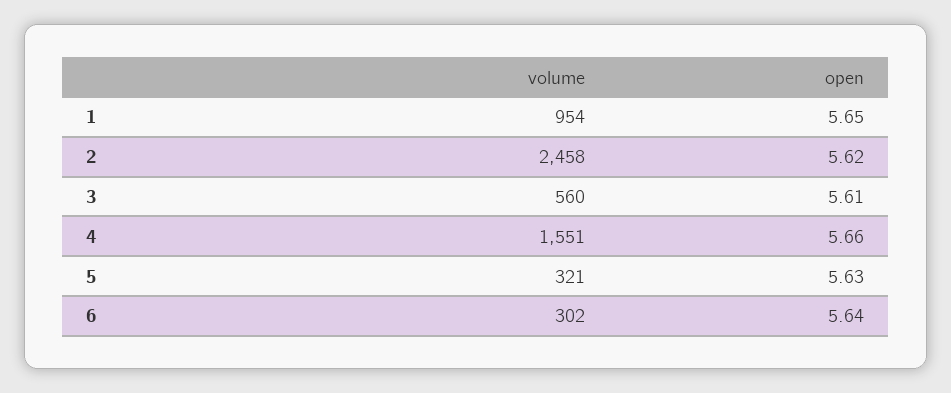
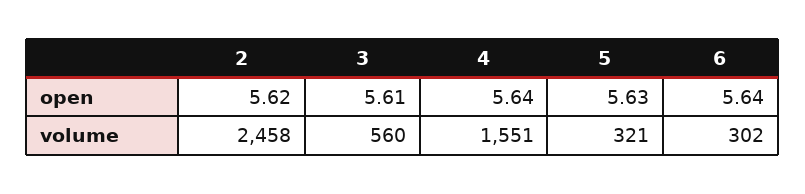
volume, 1: 954 -> none
open, 1: 5.65 -> none
open, 4: 5.66 -> 5.64

